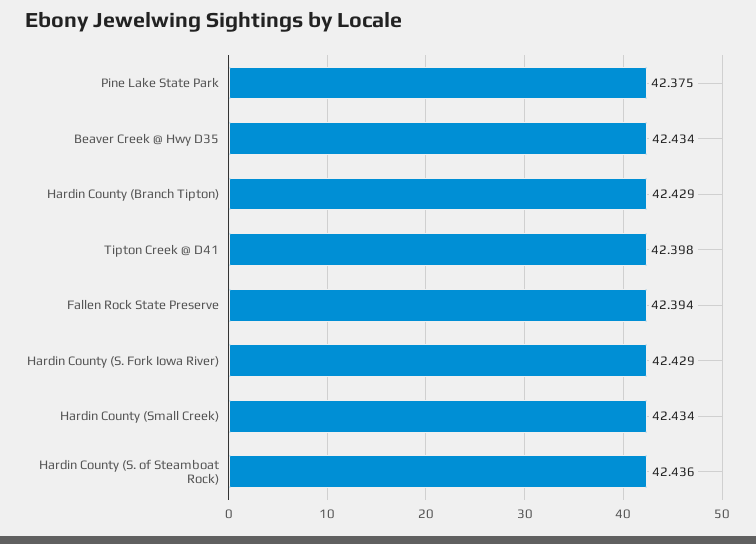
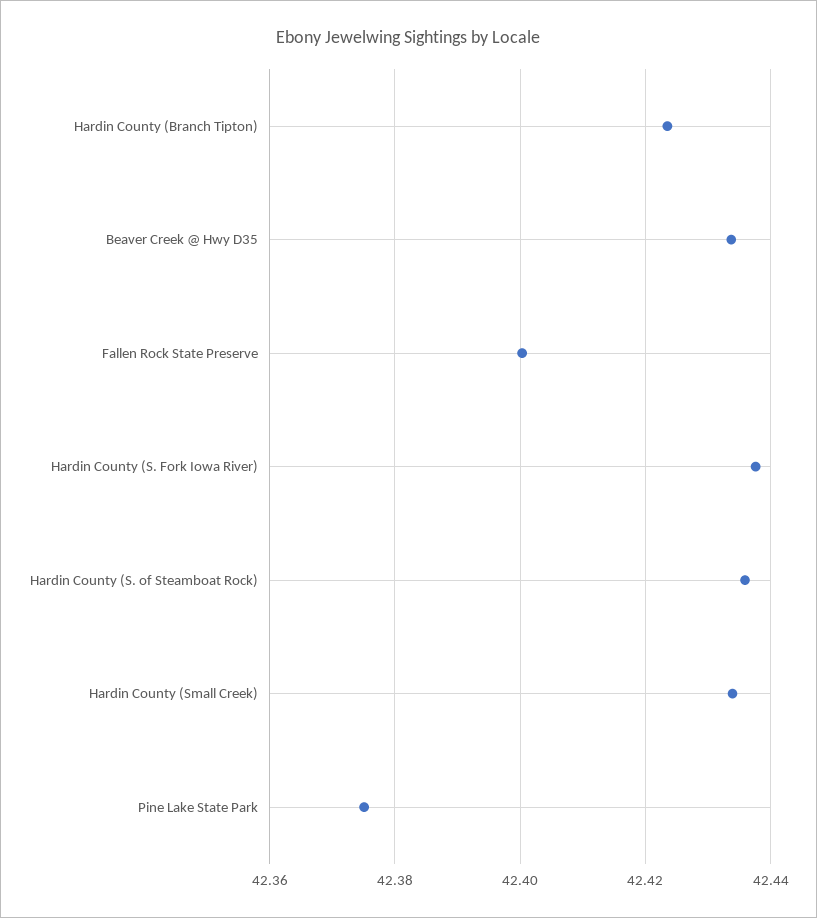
Hardin County (Branch Tipton): 42.429 -> 42.424
Tipton Creek @ D41: 42.398 -> none
Fallen Rock State Preserve: 42.394 -> 42.4
Hardin County (S. Fork Iowa River): 42.429 -> 42.438

